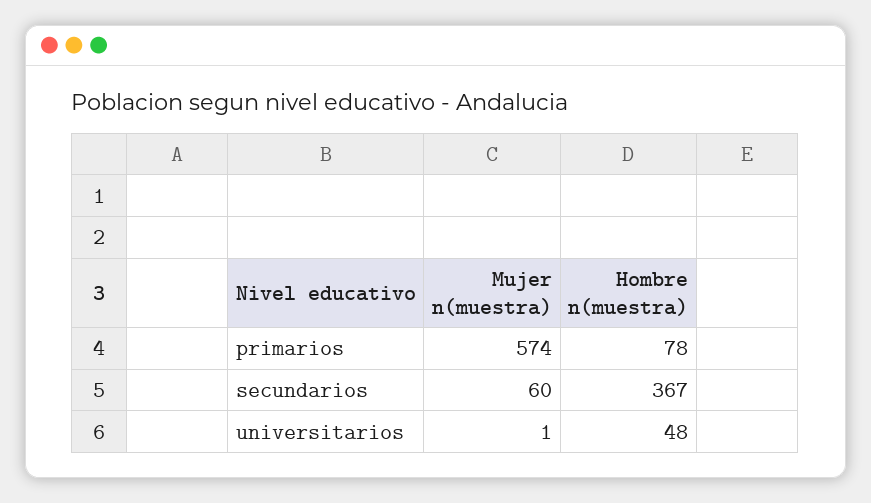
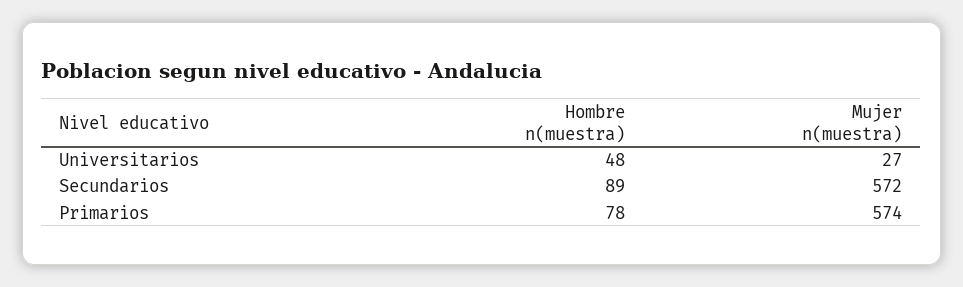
Mujer n(muestra), secundarios: 60 -> 572
Hombre n(muestra), secundarios: 367 -> 89
Mujer n(muestra), universitarios: 1 -> 27

